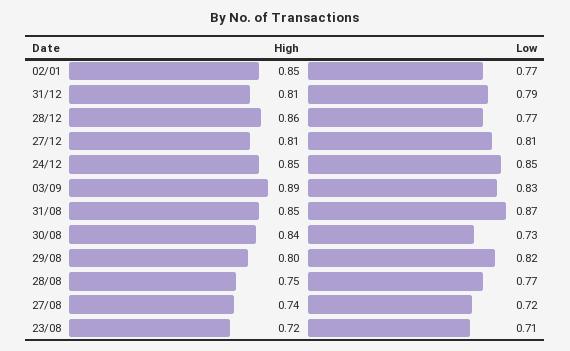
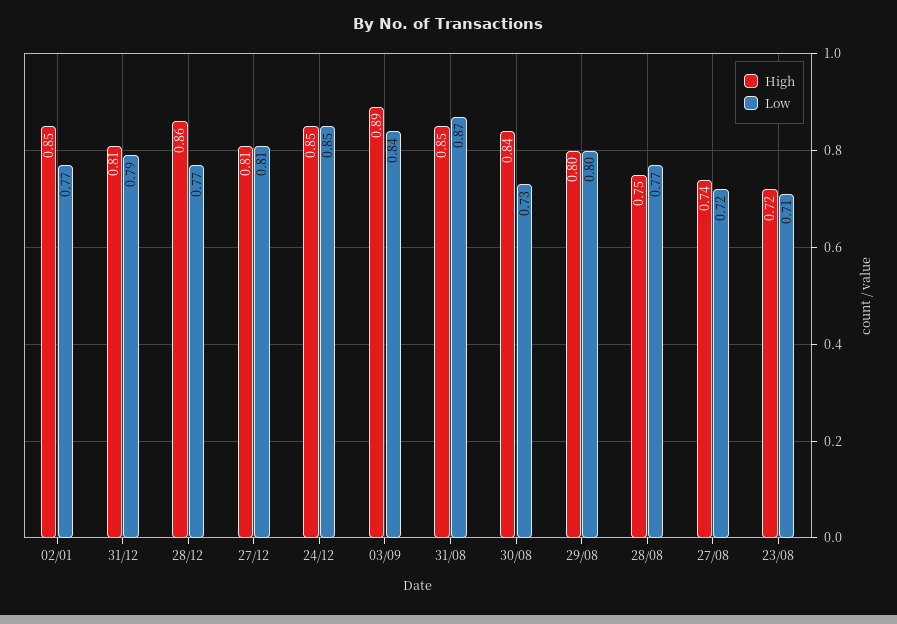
Low, 03/09: 0.83 -> 0.84
Low, 29/08: 0.82 -> 0.8

